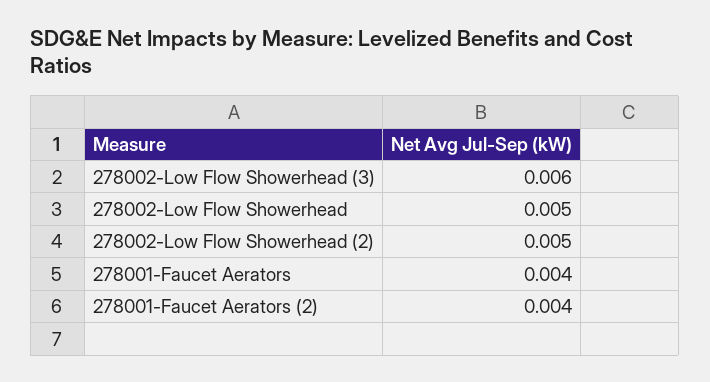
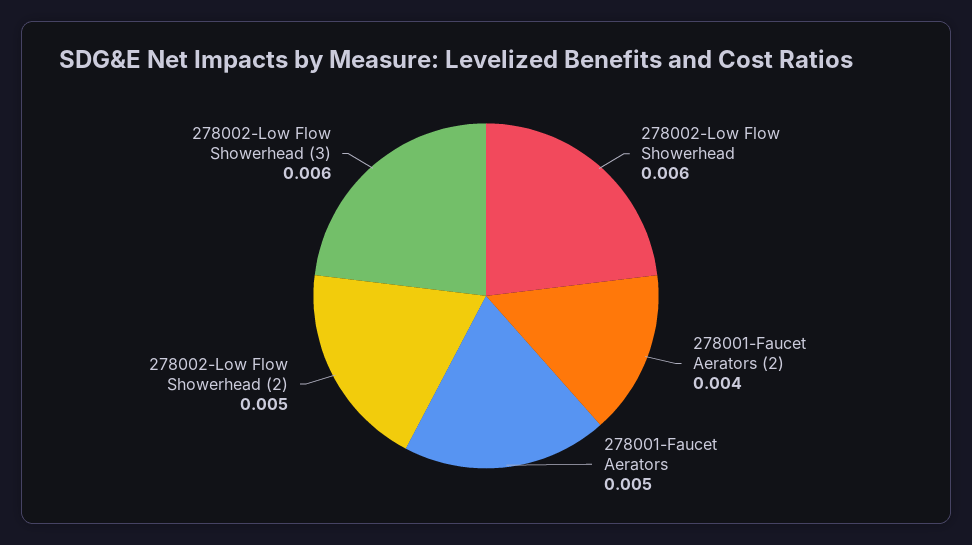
278002-Low Flow Showerhead: 0.005 -> 0.006
278001-Faucet Aerators: 0.004 -> 0.005

